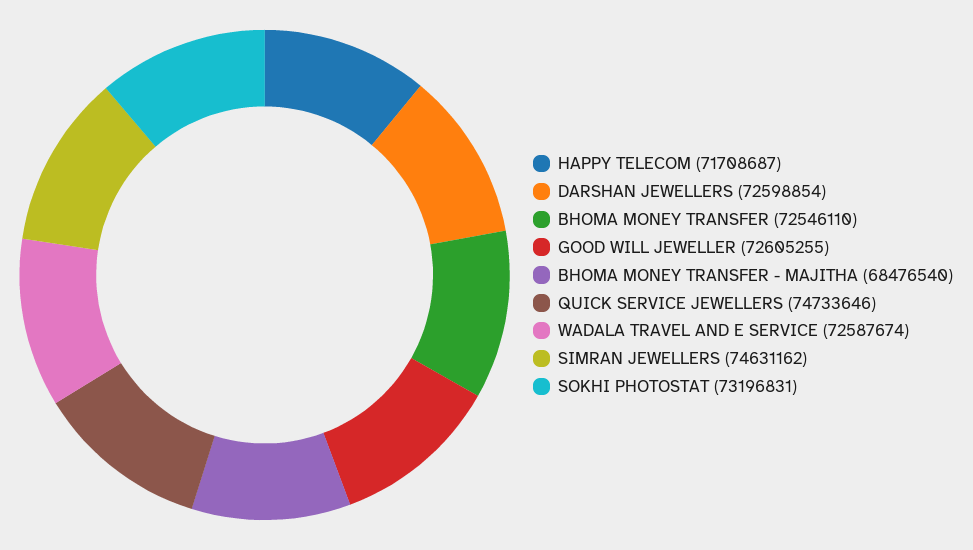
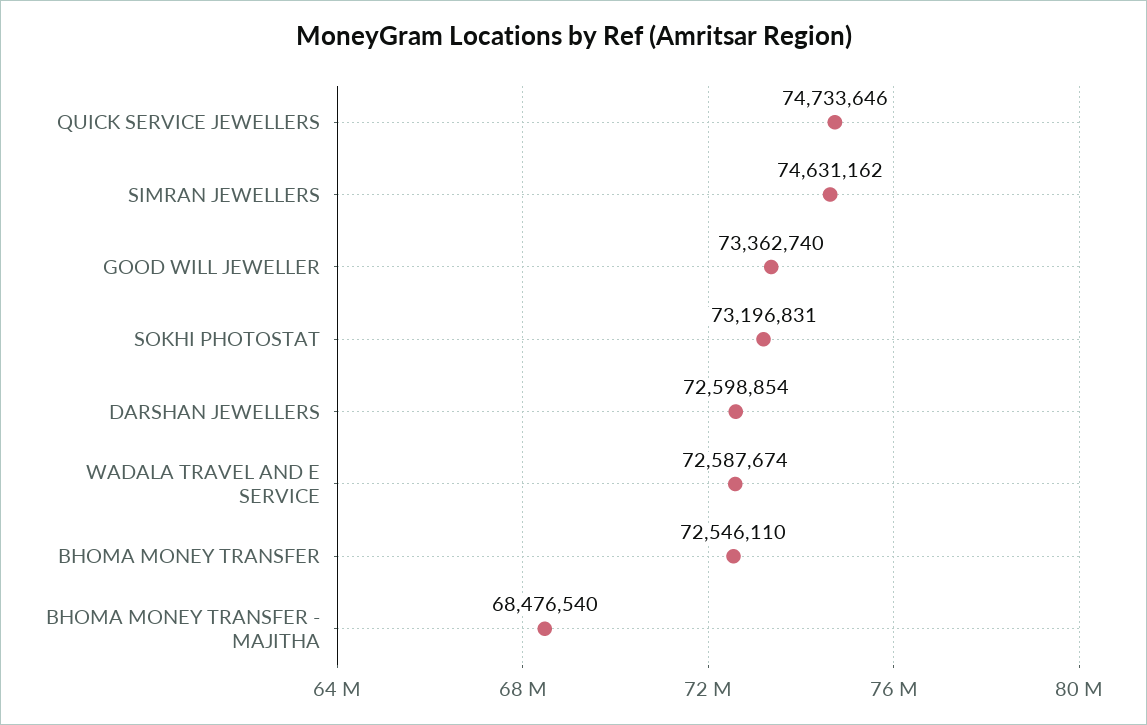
HAPPY TELECOM: 71708687 -> none
GOOD WILL JEWELLER: 72605255 -> 73362740

